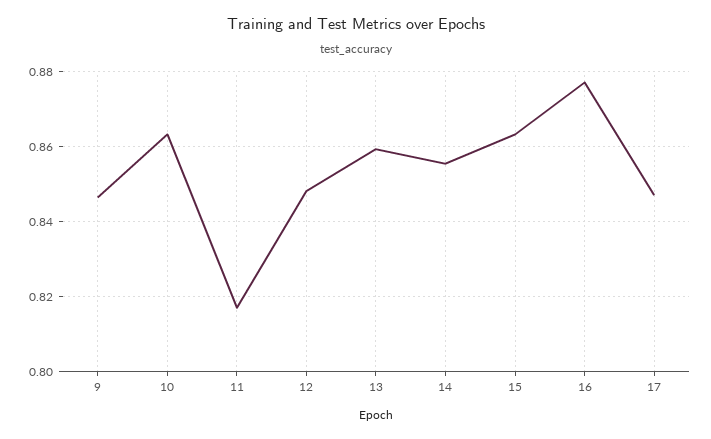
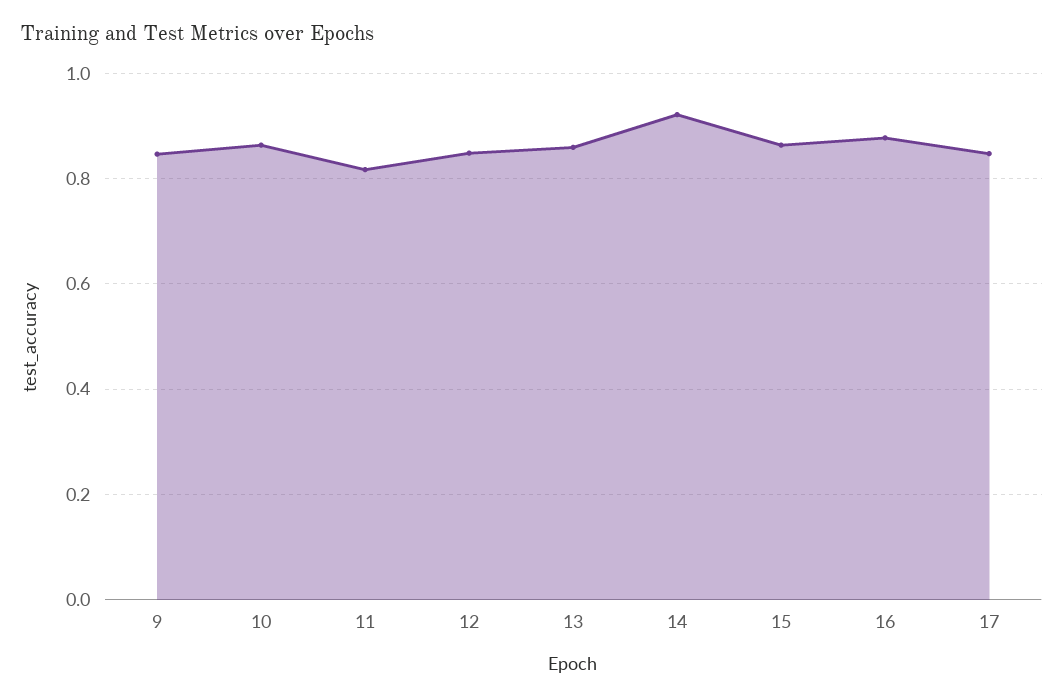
14: 0.856 -> 0.92

